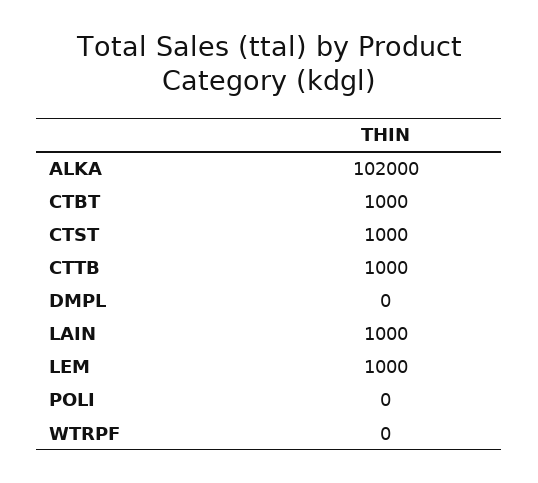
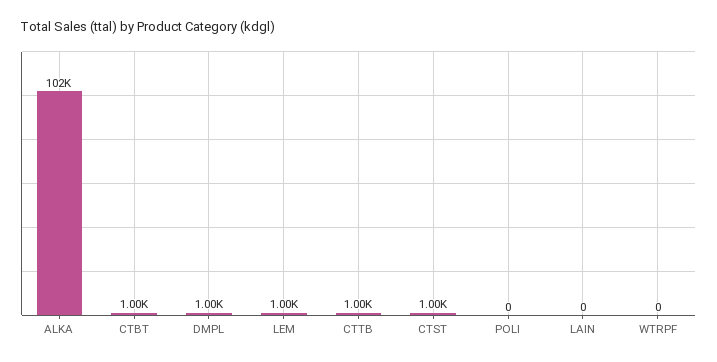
DMPL: 0 -> 1000
LAIN: 1000 -> 0

